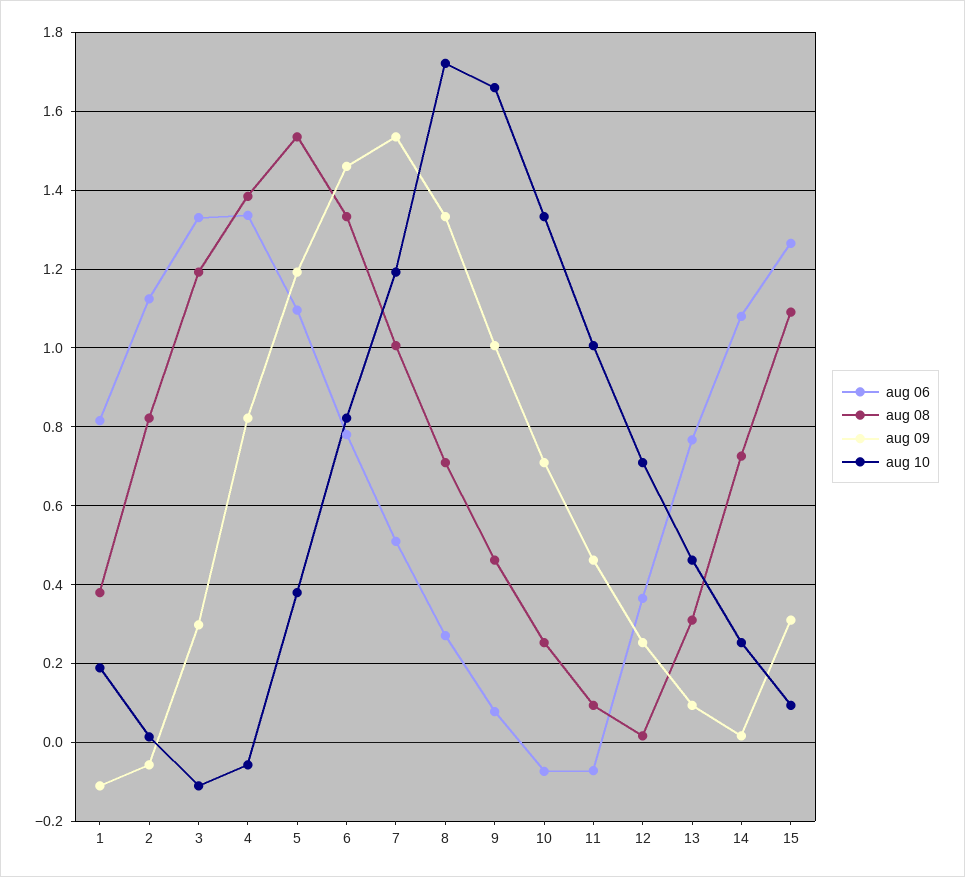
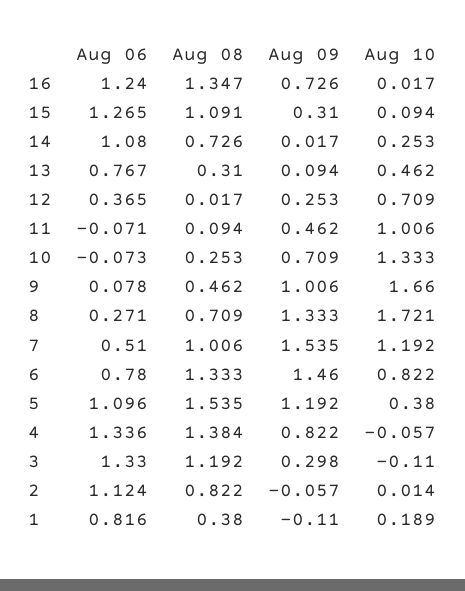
aug 06, 16: none -> 1.24
aug 08, 16: none -> 1.347
aug 09, 16: none -> 0.726
aug 10, 16: none -> 0.017

